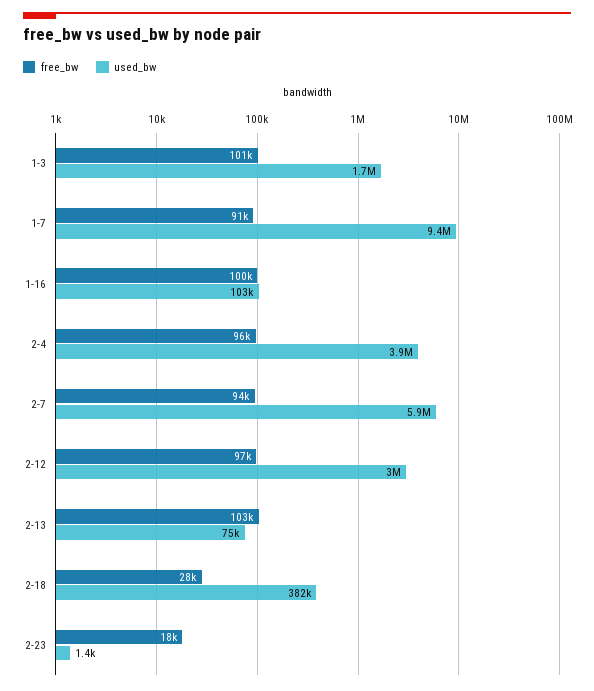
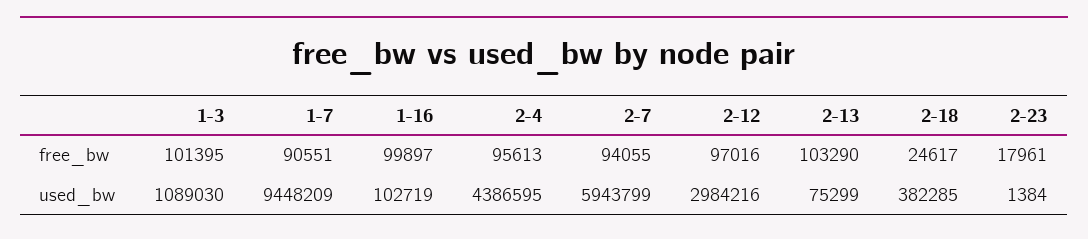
used_bw, 1-3: 1700000 -> 1089030
used_bw, 2-4: 3900000 -> 4386595
free_bw, 2-18: 28000 -> 24617

